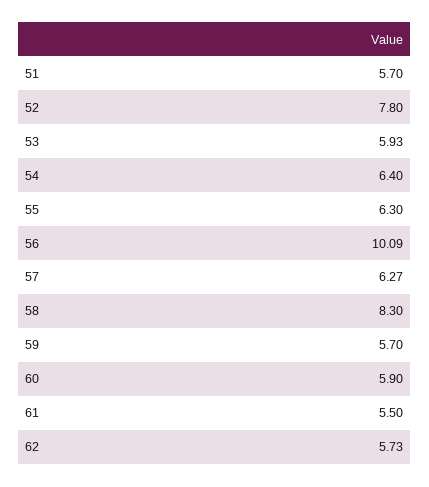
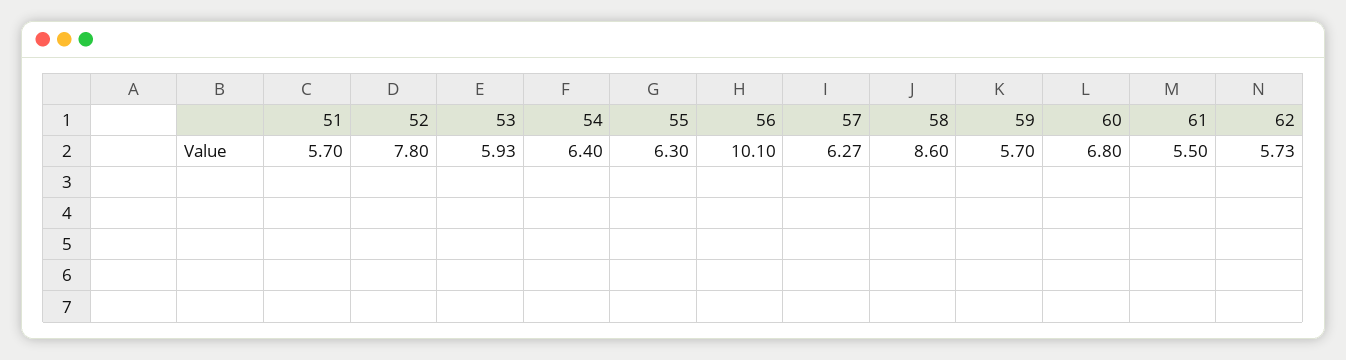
56: 10.09 -> 10.1
58: 8.3 -> 8.6
60: 5.9 -> 6.8

